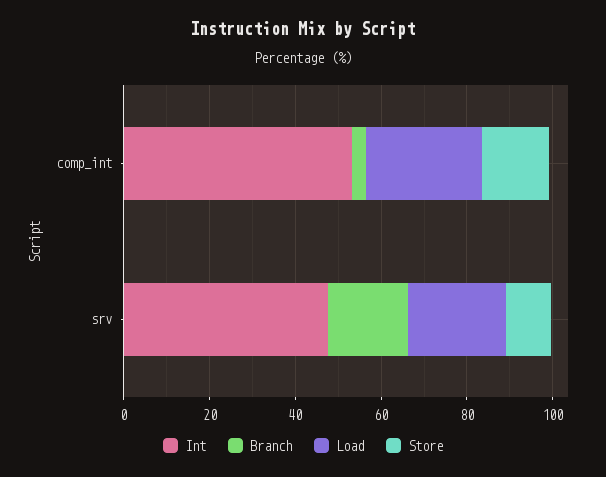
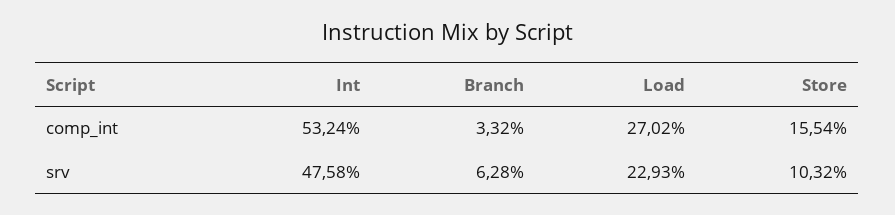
Branch, srv: 20 -> 6.28

